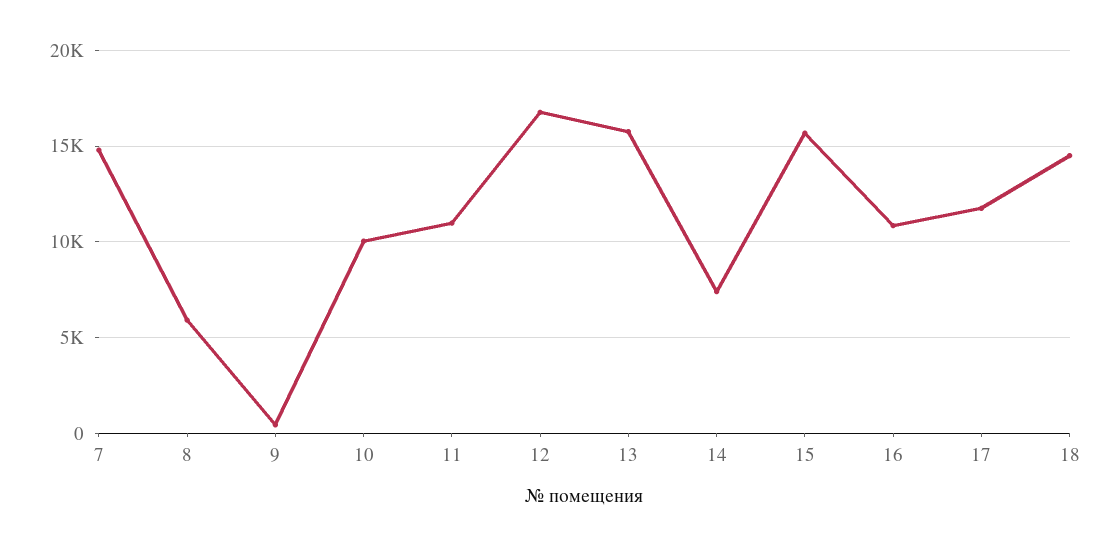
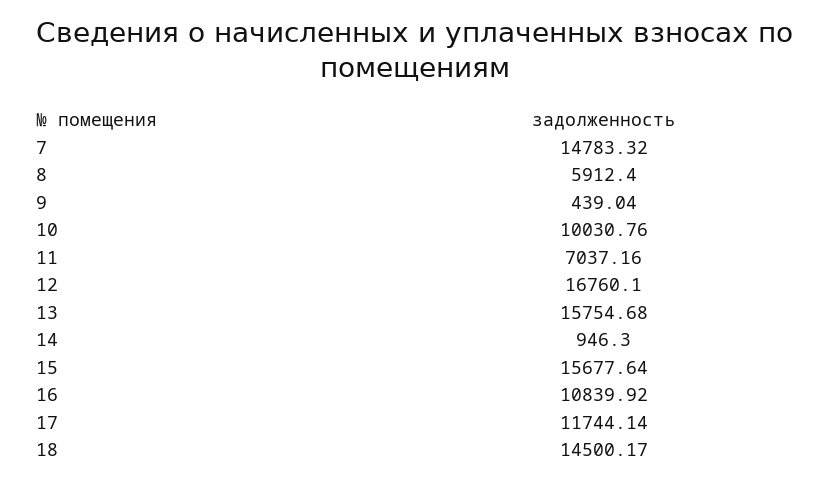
11: 11000 -> 7037.16
14: 7500 -> 946.3

